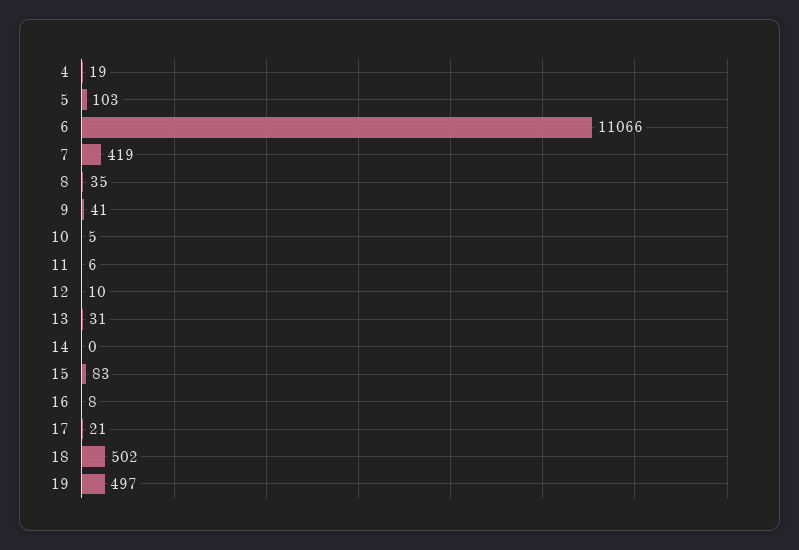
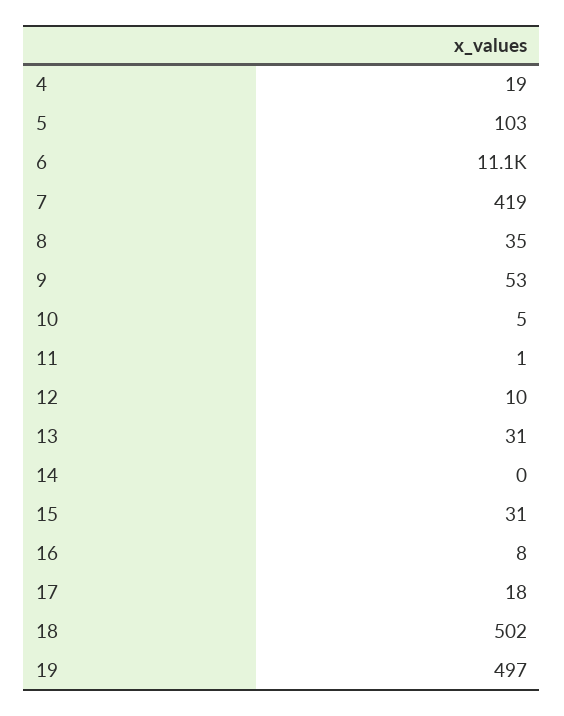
9: 41 -> 53
11: 6 -> 1
15: 83 -> 31
17: 21 -> 18

